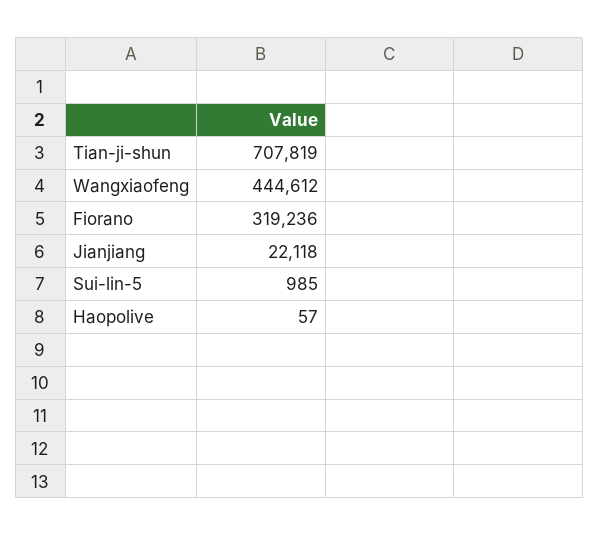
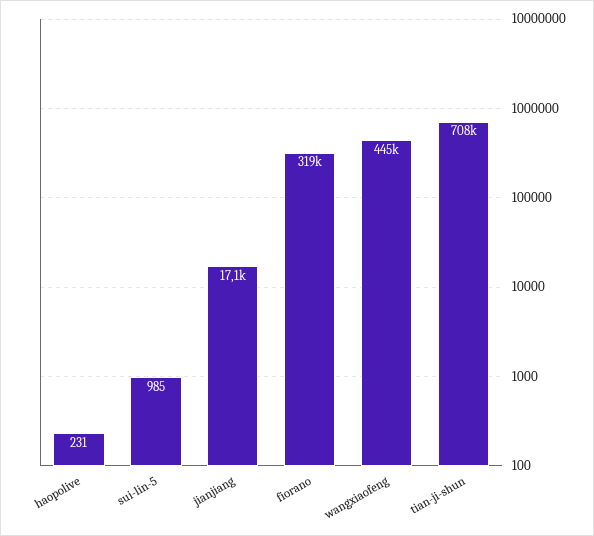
Jianjiang: 22118 -> 17100
Haopolive: 57 -> 231

